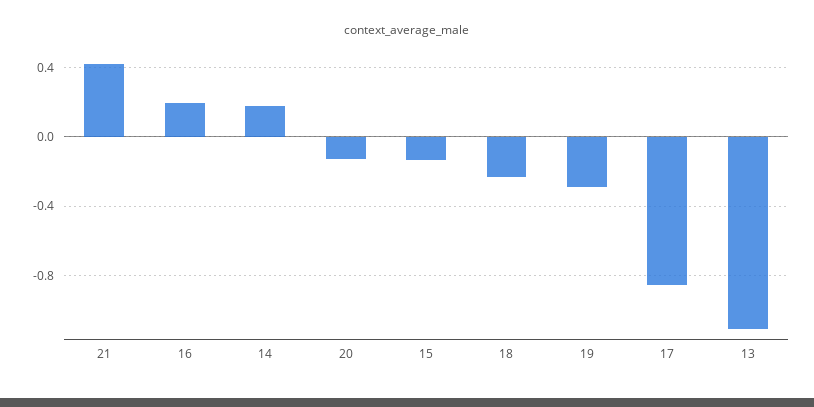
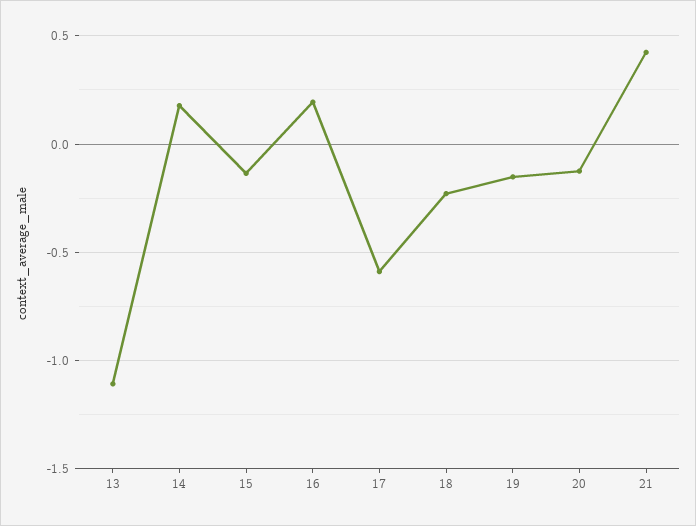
19: -0.3 -> -0.15
17: -0.85 -> -0.6

